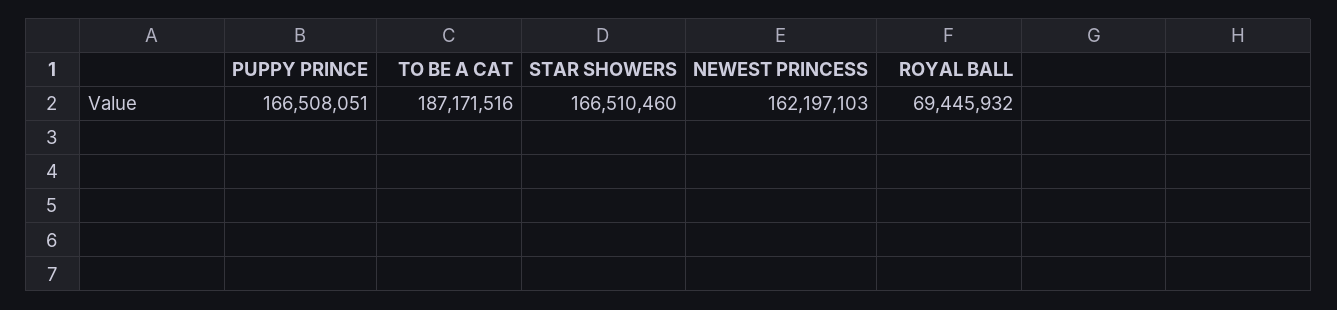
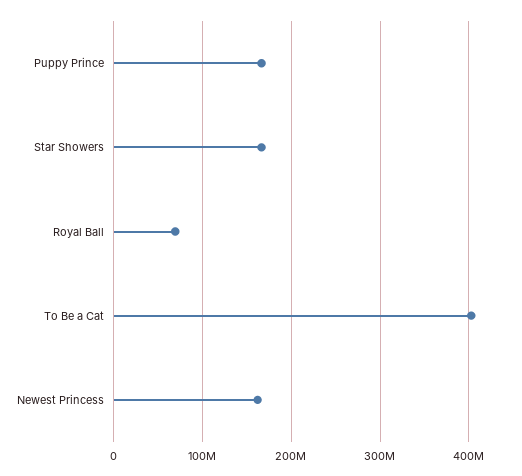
TO BE A CAT: 187171516 -> 400000000

